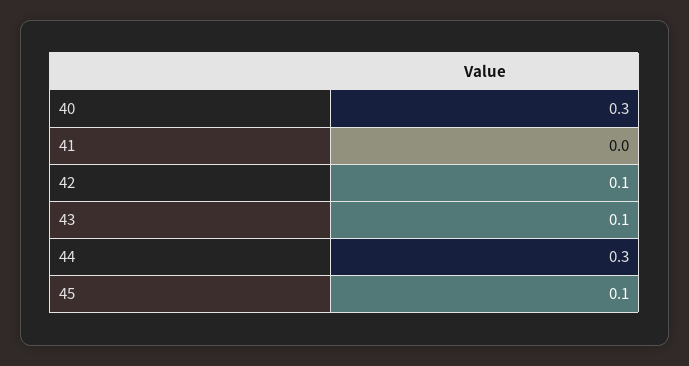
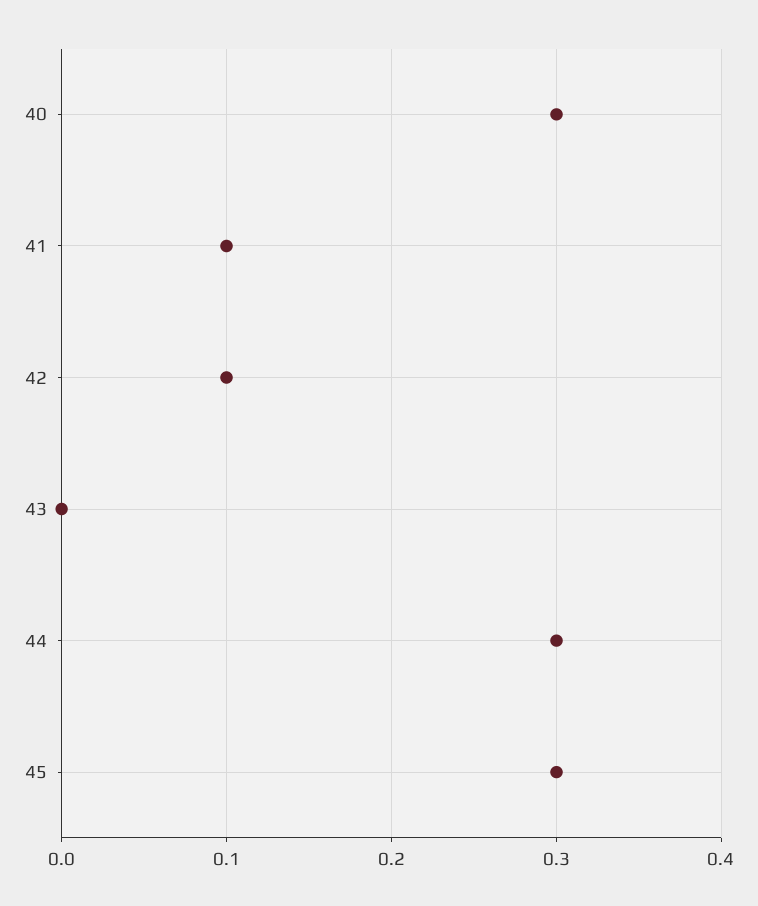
41: 0 -> 0.1
43: 0.1 -> 0
45: 0.1 -> 0.3

